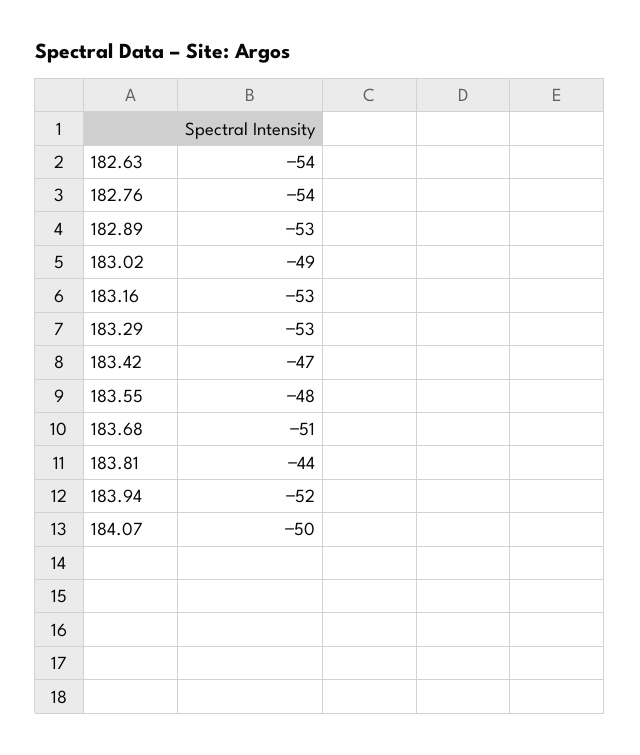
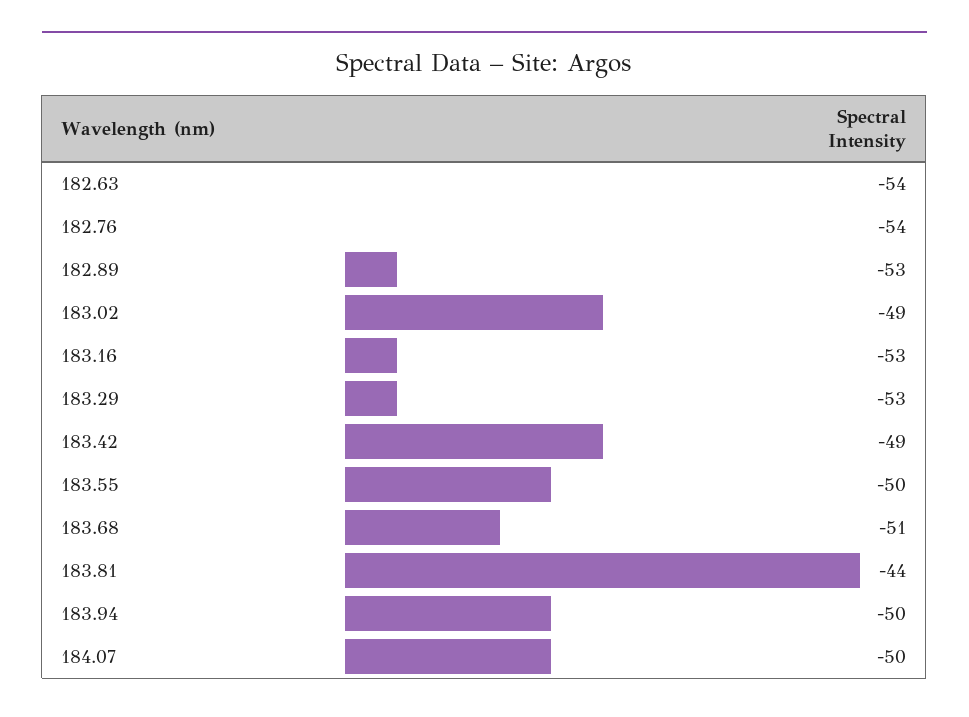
183.42: -47 -> -49
183.55: -48 -> -50
183.94: -52 -> -50

